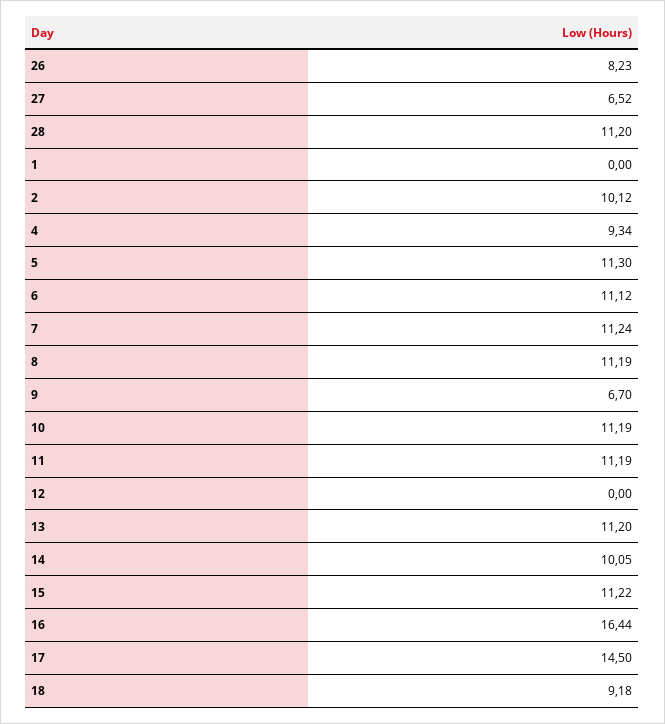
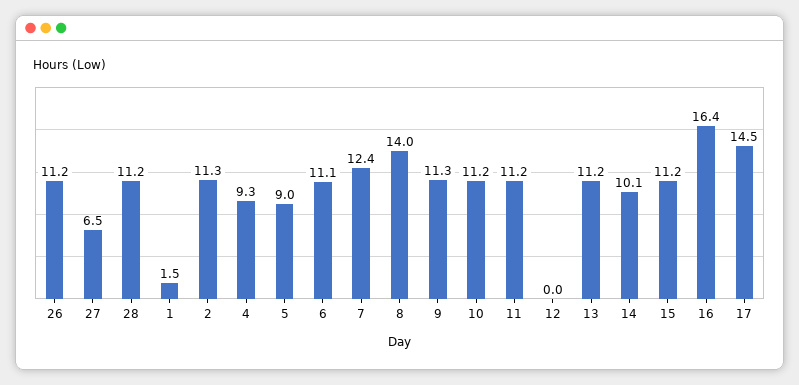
26: 8.23 -> 11.2
1: 0 -> 1.5
2: 10.12 -> 11.3
5: 11.3 -> 9
7: 11.24 -> 12.4
8: 11.19 -> 14
9: 6.7 -> 11.3
18: 9.18 -> none

